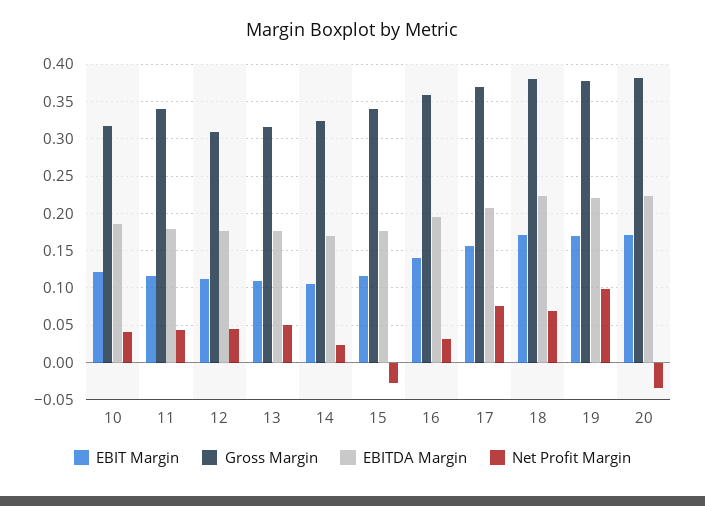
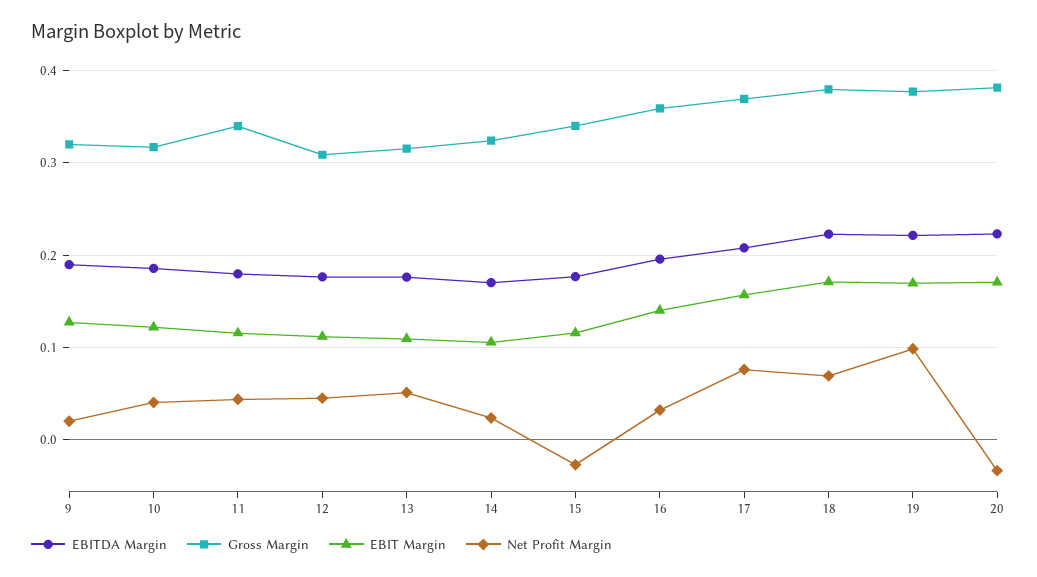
EBITDA Margin, 9: none -> 0.19
Gross Margin, 9: none -> 0.32
EBIT Margin, 9: none -> 0.13
Net Profit Margin, 9: none -> 0.02

